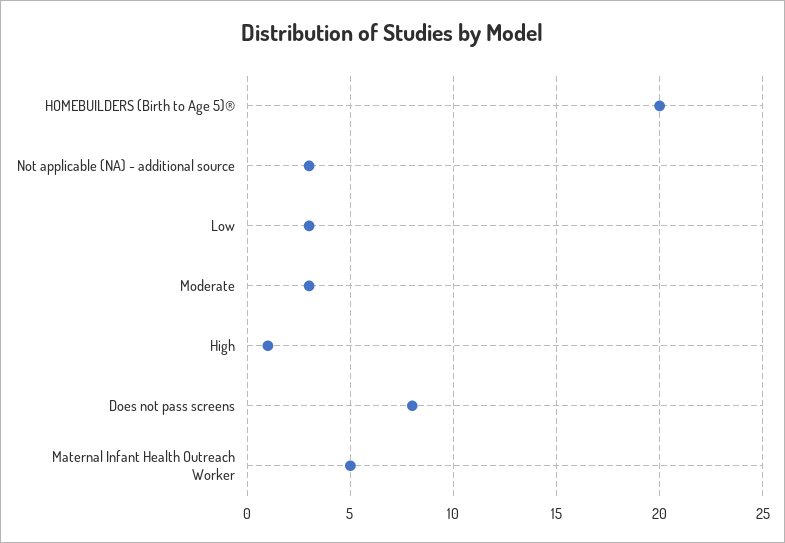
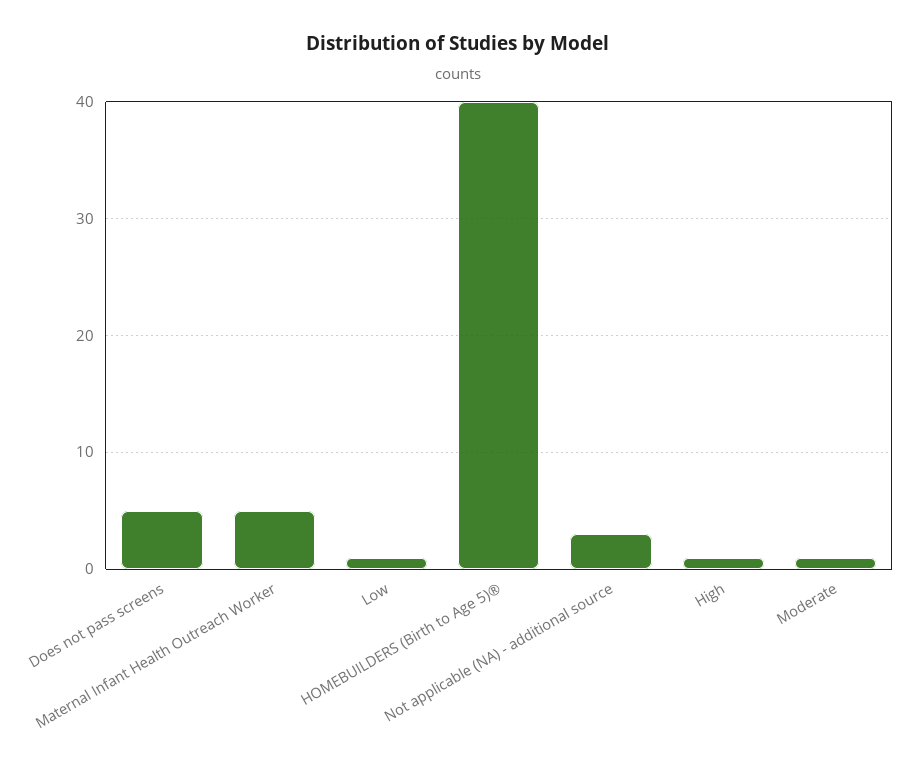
HOMEBUILDERS (Birth to Age 5)®: 20 -> 40
Low: 3 -> 1
Moderate: 3 -> 1
Does not pass screens: 8 -> 5

